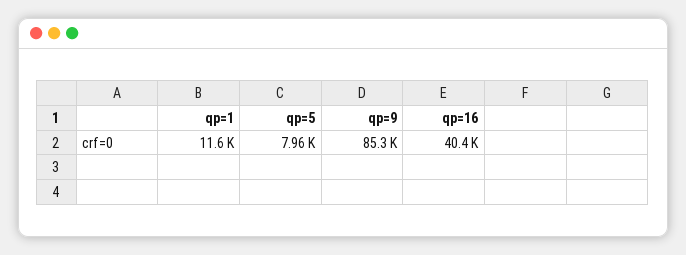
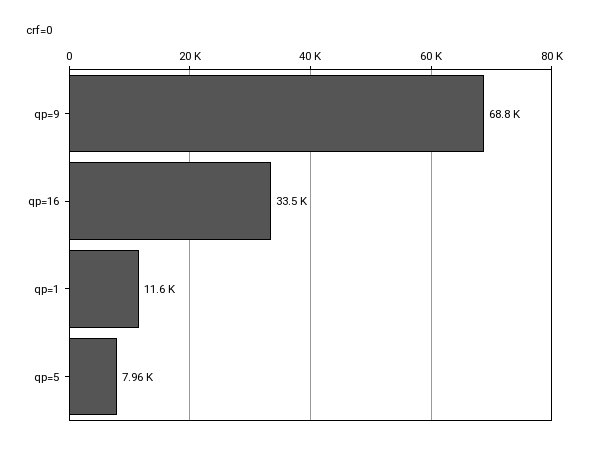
qp=9: 85300 -> 68800
qp=16: 40400 -> 33500

